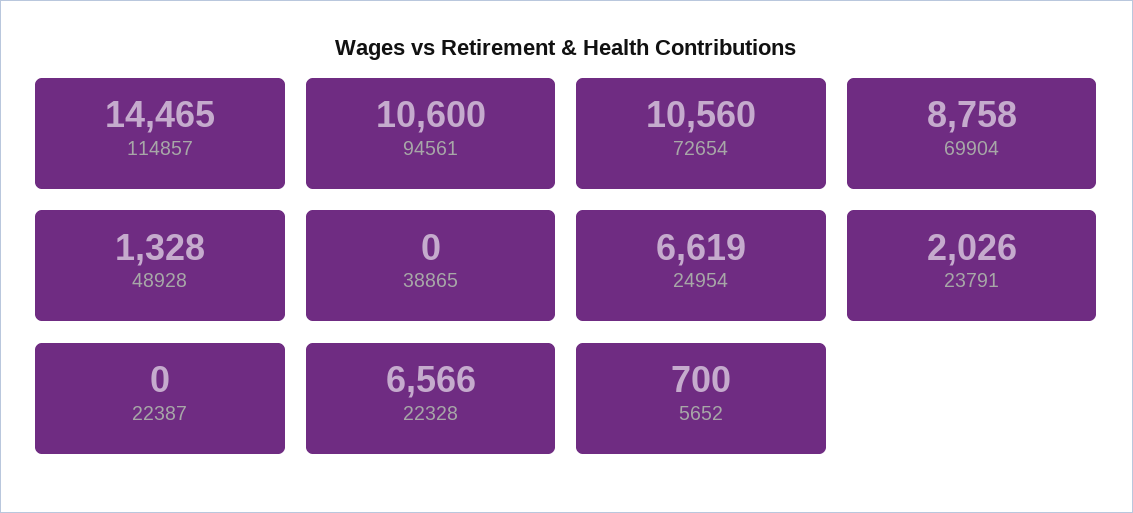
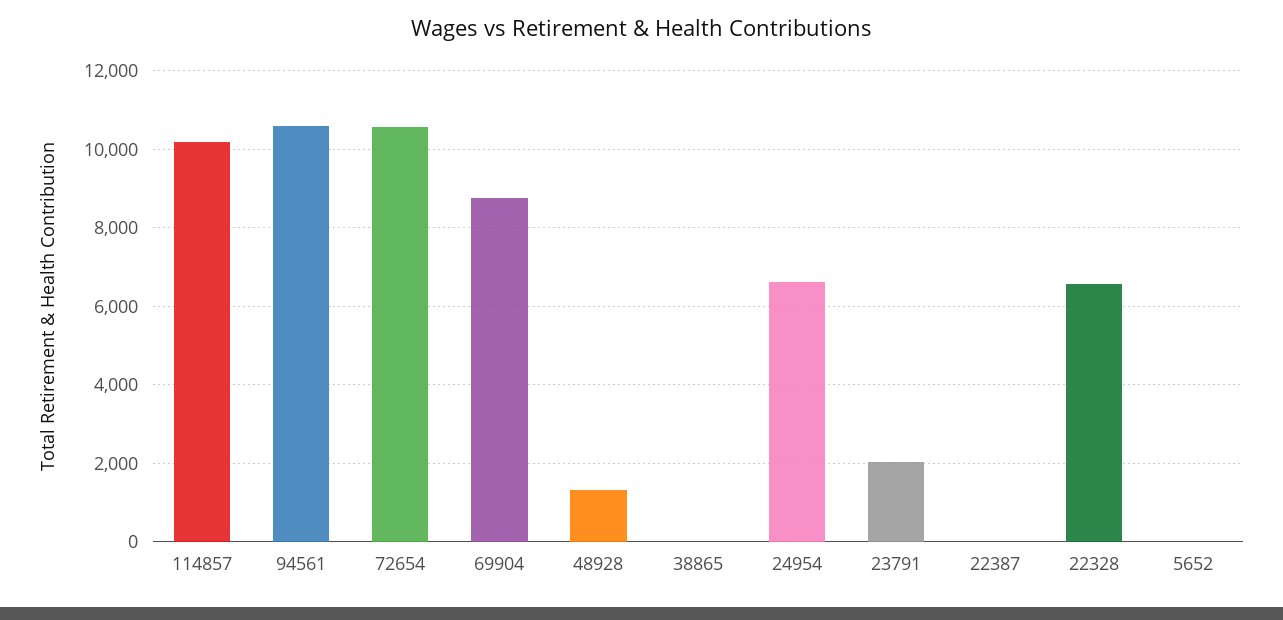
114857: 14465 -> 10200
5652: 700 -> 0

